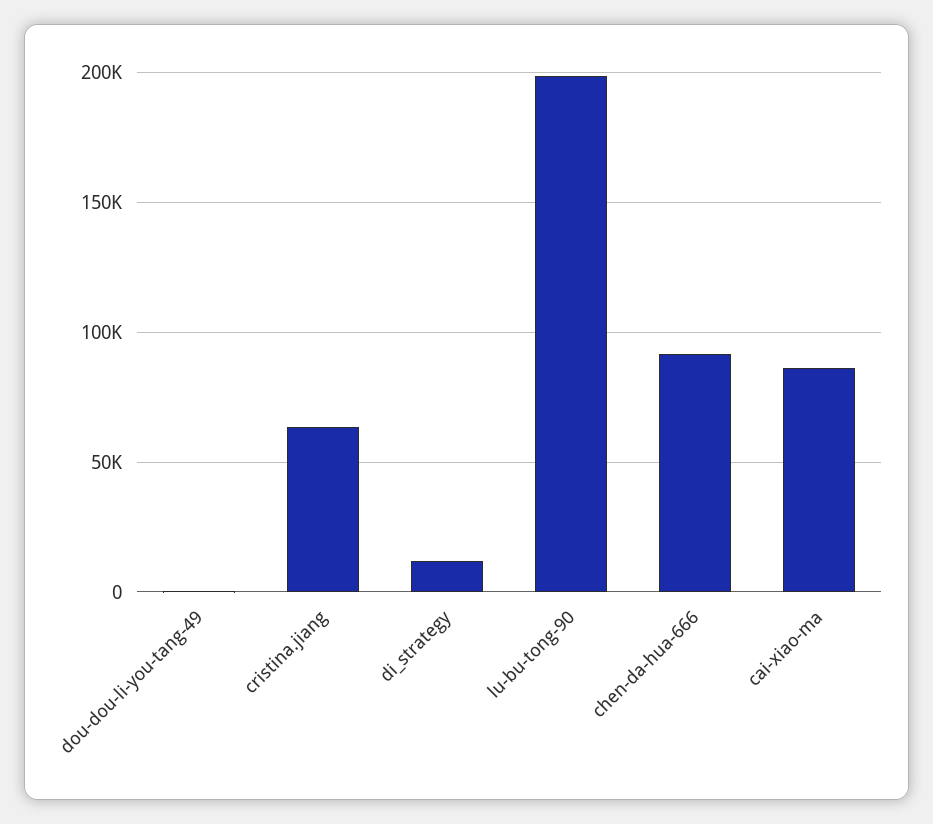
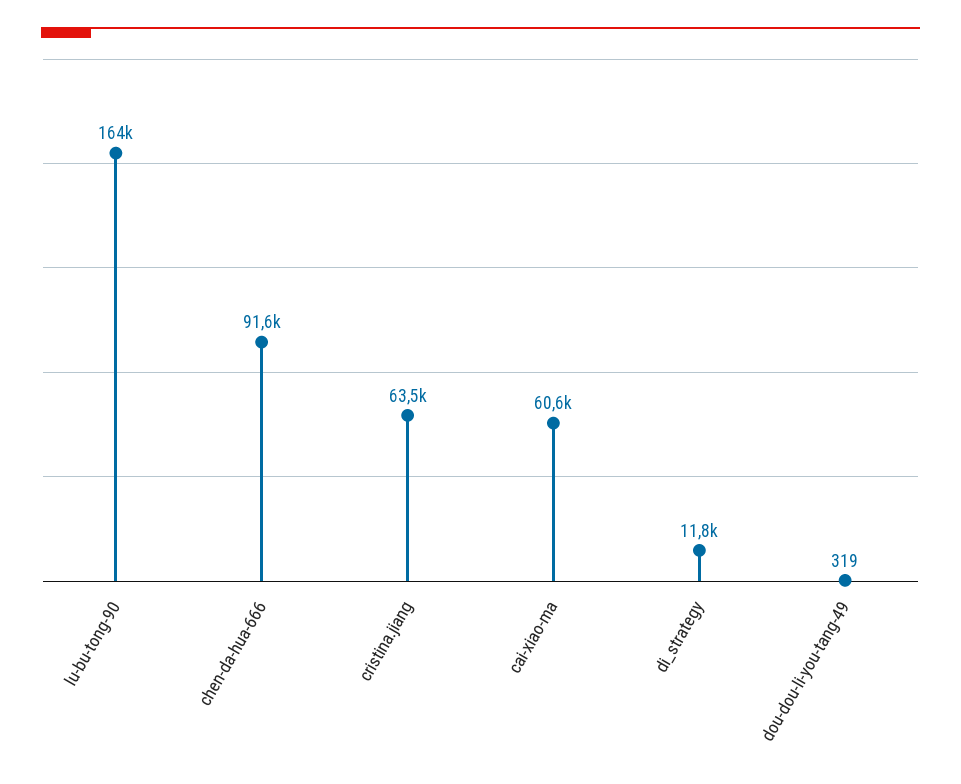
lu-bu-tong-90: 200000 -> 164000
cai-xiao-ma: 85000 -> 60600

